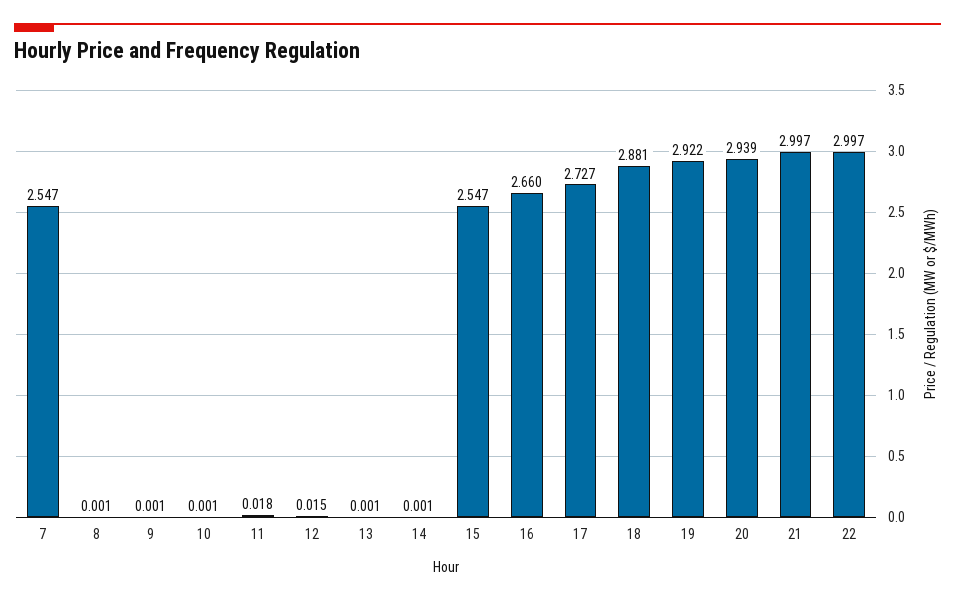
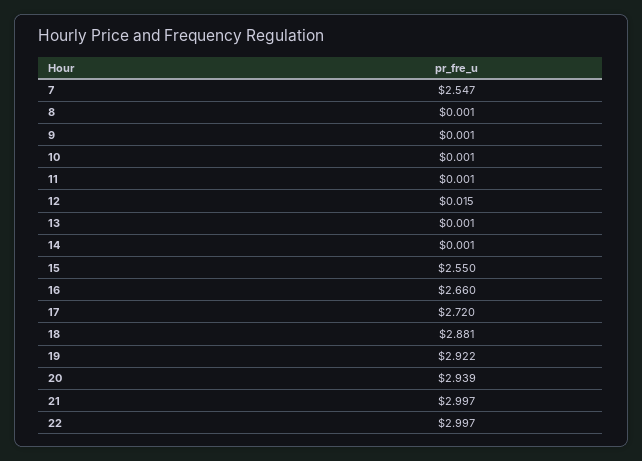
11: 0.018 -> 0.001
15: 2.547 -> 2.55
17: 2.727 -> 2.72

